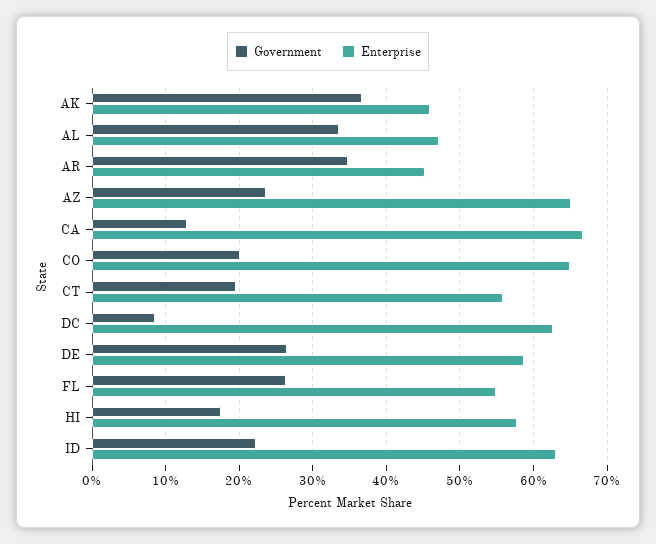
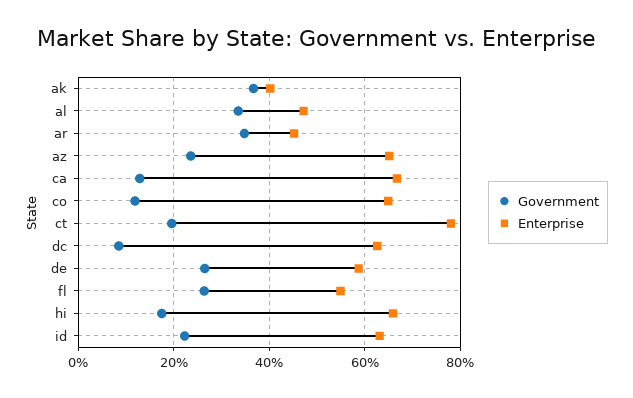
Enterprise, AK: 46 -> 40
Government, CO: 20 -> 12
Enterprise, CT: 56 -> 78
Enterprise, HI: 58 -> 66

